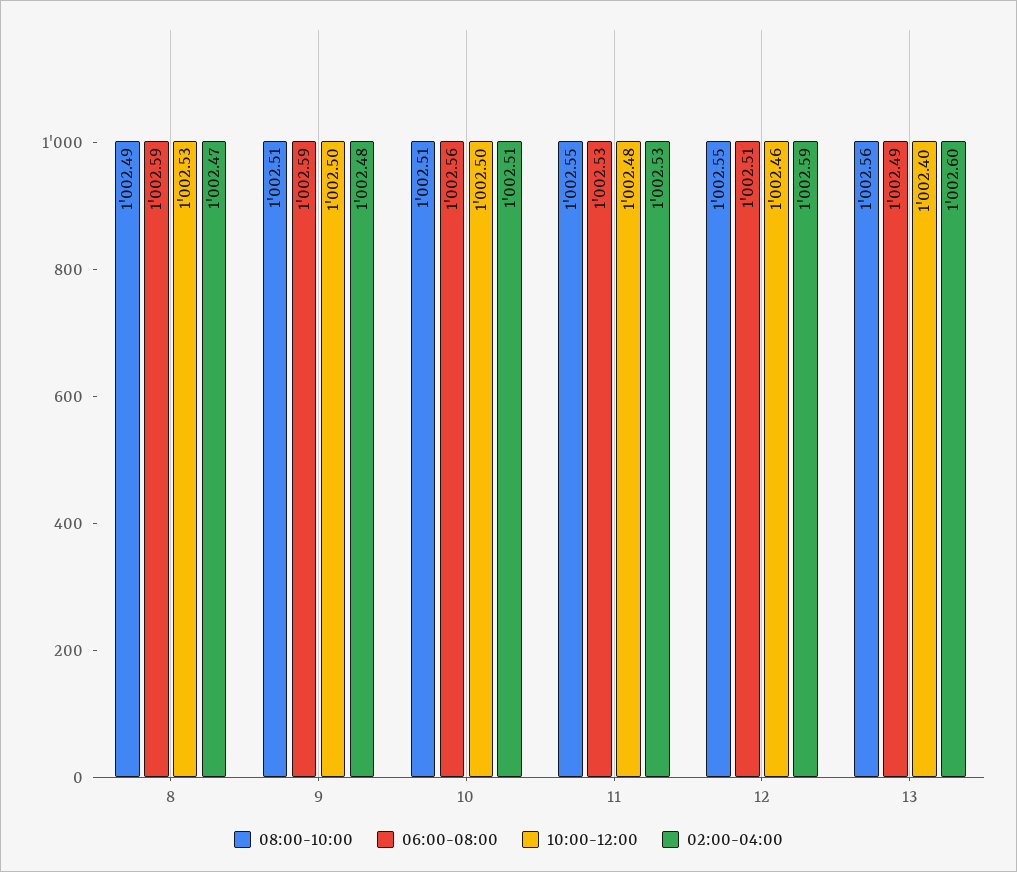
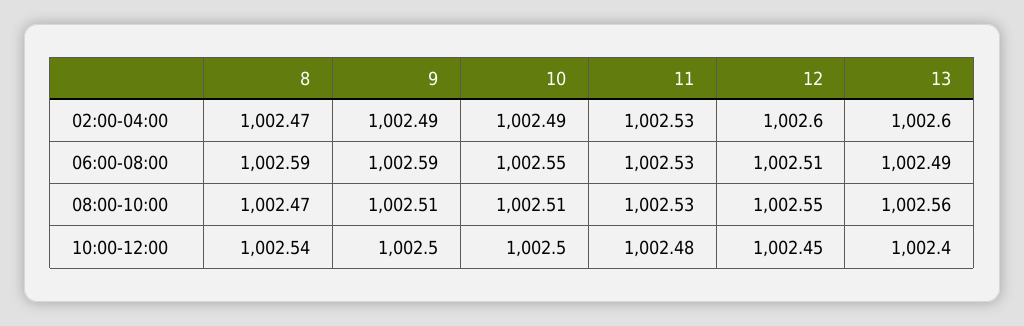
08:00-10:00, 8: 1002.49 -> 1002.47
10:00-12:00, 8: 1002.53 -> 1002.54
02:00-04:00, 9: 1002.48 -> 1002.49
06:00-08:00, 10: 1002.56 -> 1002.55
02:00-04:00, 10: 1002.51 -> 1002.49
08:00-10:00, 11: 1002.55 -> 1002.53
10:00-12:00, 12: 1002.46 -> 1002.45
02:00-04:00, 12: 1002.59 -> 1002.6

